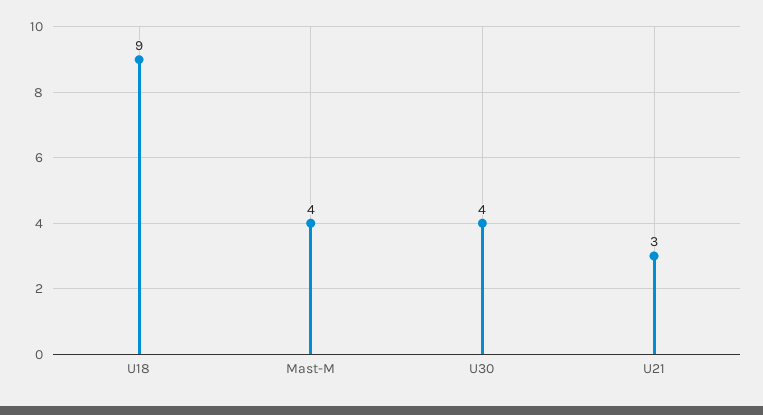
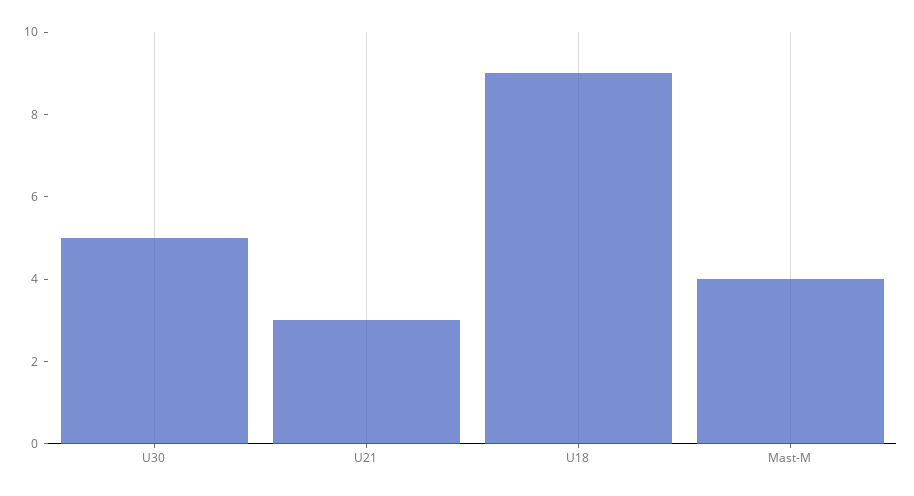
U30: 4 -> 5

